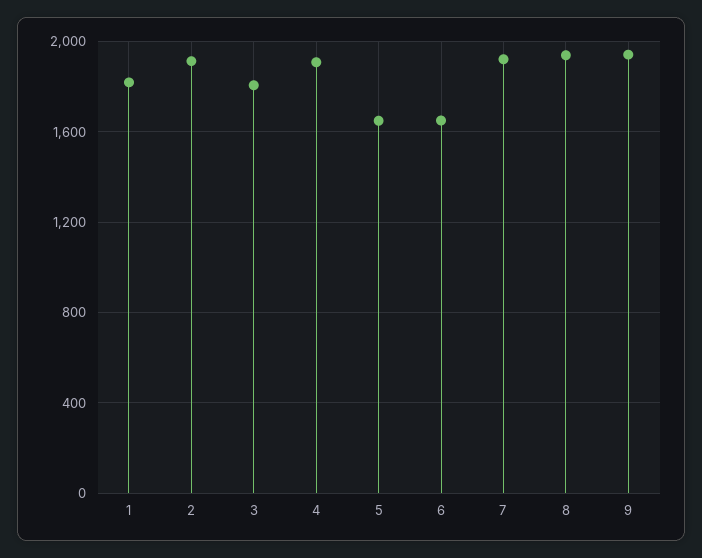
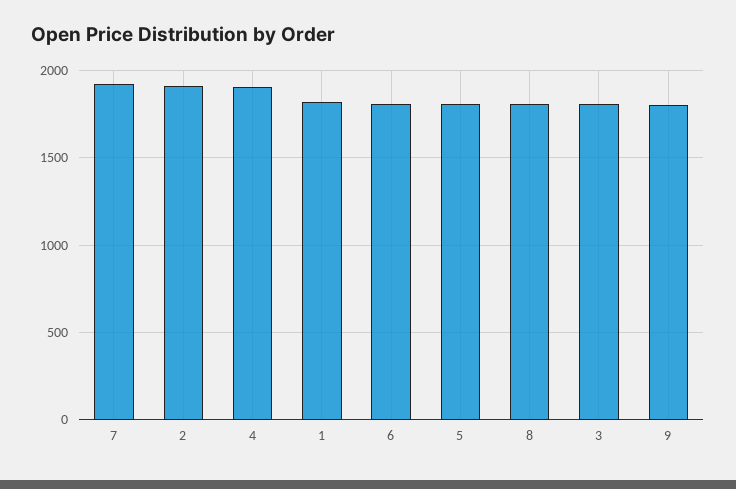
5: 1650 -> 1800
6: 1650 -> 1800
8: 1950 -> 1800
9: 1950 -> 1800

